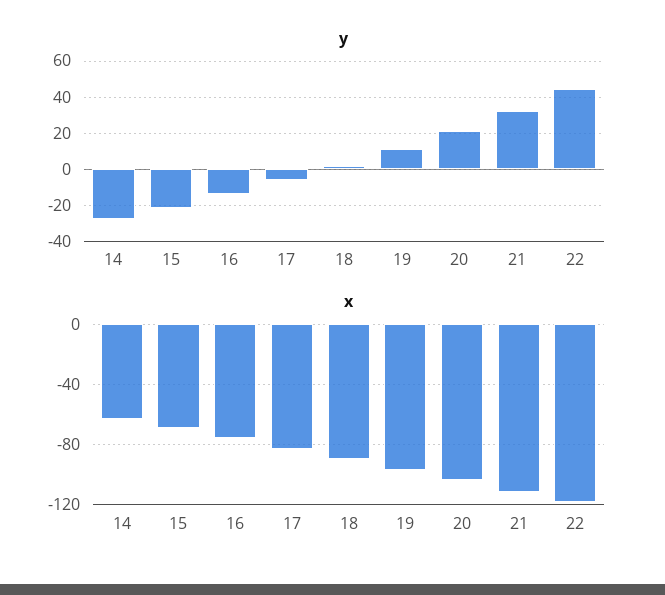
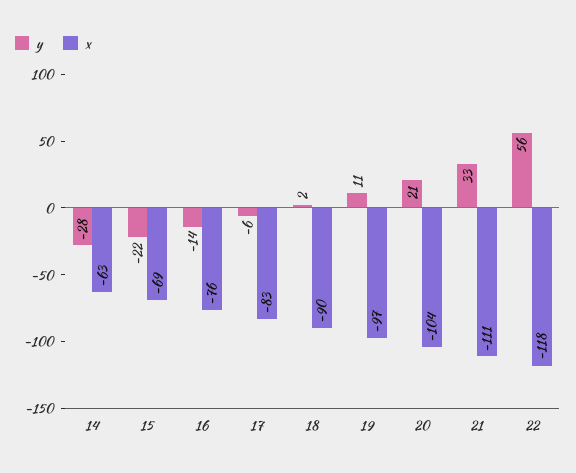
y, 22: 45 -> 56

